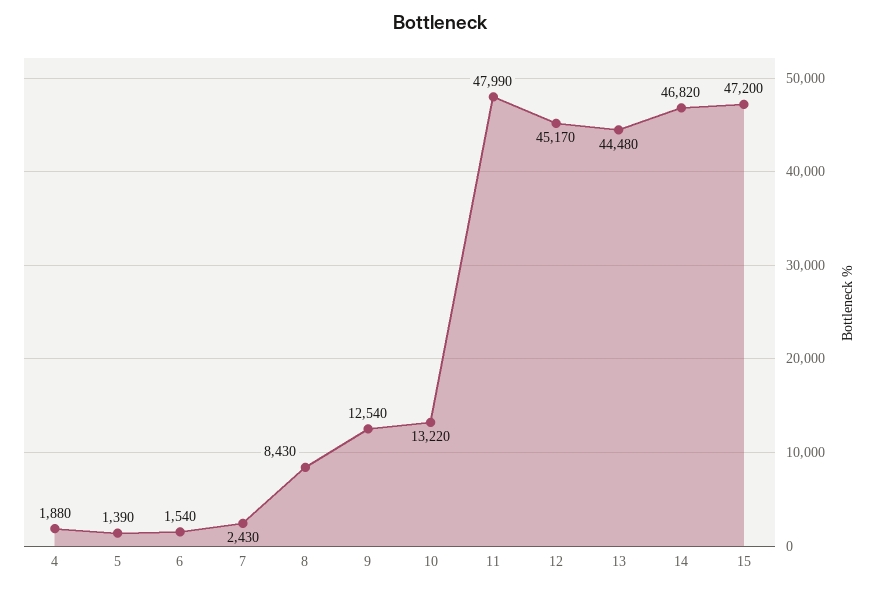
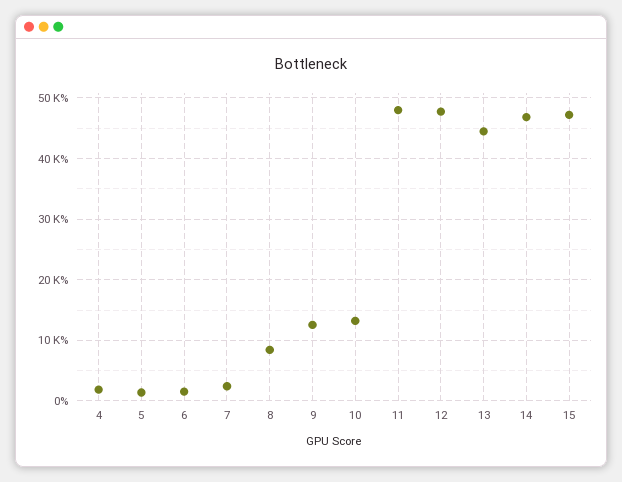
12: 45170 -> 48000

